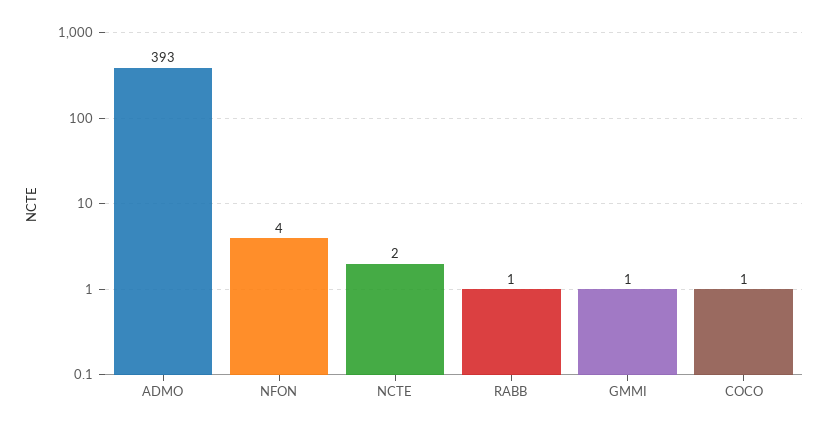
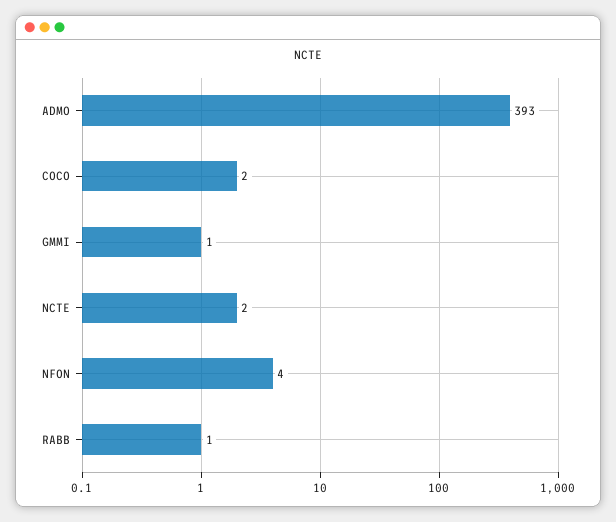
COCO: 1 -> 2

